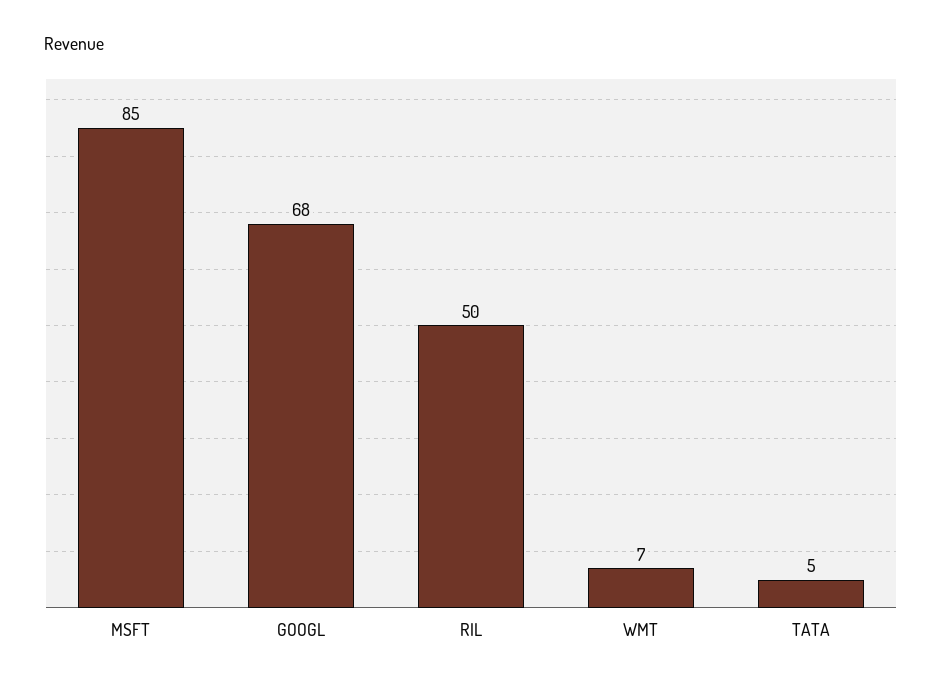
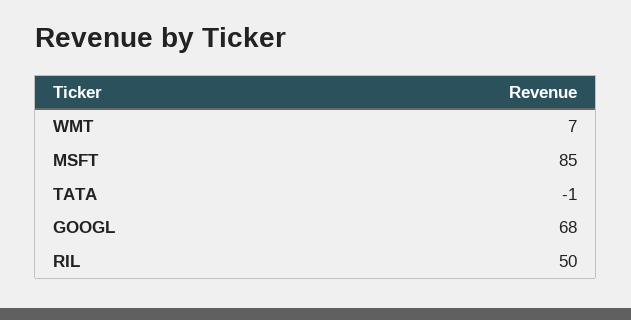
TATA: 5 -> -1

